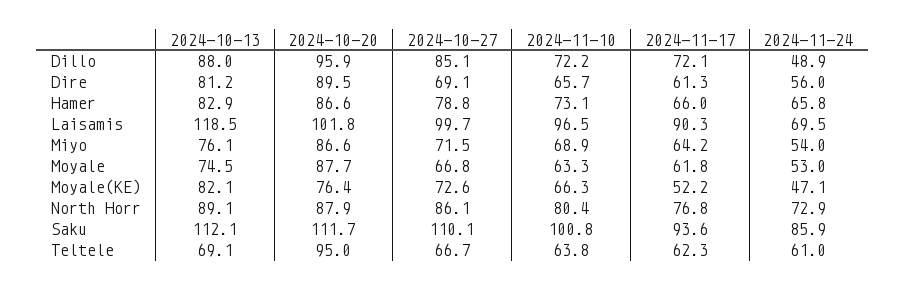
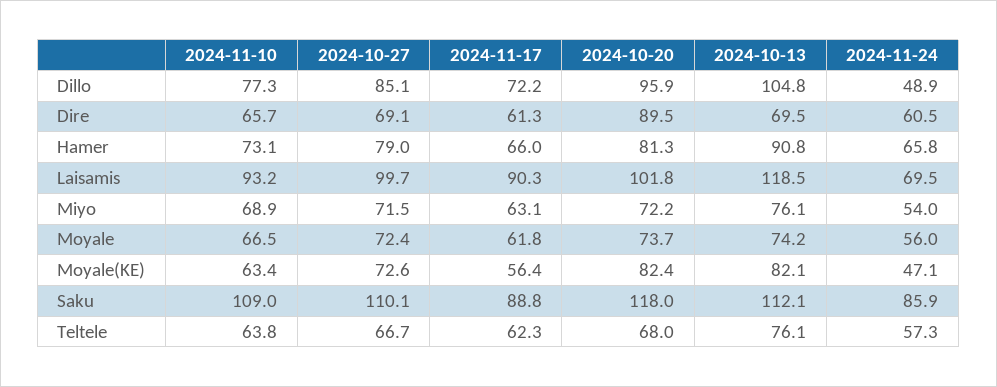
2024-10-13, Dillo: 88 -> 104.8
2024-11-10, Dillo: 72.2 -> 77.3
2024-11-17, Dillo: 72.1 -> 72.2
2024-10-13, Dire: 81.2 -> 69.5
2024-11-24, Dire: 56 -> 60.5
2024-10-13, Hamer: 82.9 -> 90.8
2024-10-20, Hamer: 86.6 -> 81.3
2024-10-27, Hamer: 78.8 -> 79
2024-11-10, Laisamis: 96.5 -> 93.2
2024-10-20, Miyo: 86.6 -> 72.2
2024-11-17, Miyo: 64.2 -> 63.1
2024-10-13, Moyale: 74.5 -> 74.2
2024-10-20, Moyale: 87.7 -> 73.7
2024-10-27, Moyale: 66.8 -> 72.4
2024-11-10, Moyale: 63.3 -> 66.5
2024-11-24, Moyale: 53 -> 56
2024-10-20, Moyale(KE): 76.4 -> 82.4
2024-11-10, Moyale(KE): 66.3 -> 63.4
2024-11-17, Moyale(KE): 52.2 -> 56.4
2024-10-13, North Horr: 89.1 -> none
2024-10-20, North Horr: 87.9 -> none
2024-10-27, North Horr: 86.1 -> none
2024-11-10, North Horr: 80.4 -> none
2024-11-17, North Horr: 76.8 -> none
2024-11-24, North Horr: 72.9 -> none
2024-10-20, Saku: 111.7 -> 118
2024-11-10, Saku: 100.8 -> 109
2024-11-17, Saku: 93.6 -> 88.8
2024-10-13, Teltele: 69.1 -> 76.1
2024-10-20, Teltele: 95 -> 68
2024-11-24, Teltele: 61 -> 57.3

